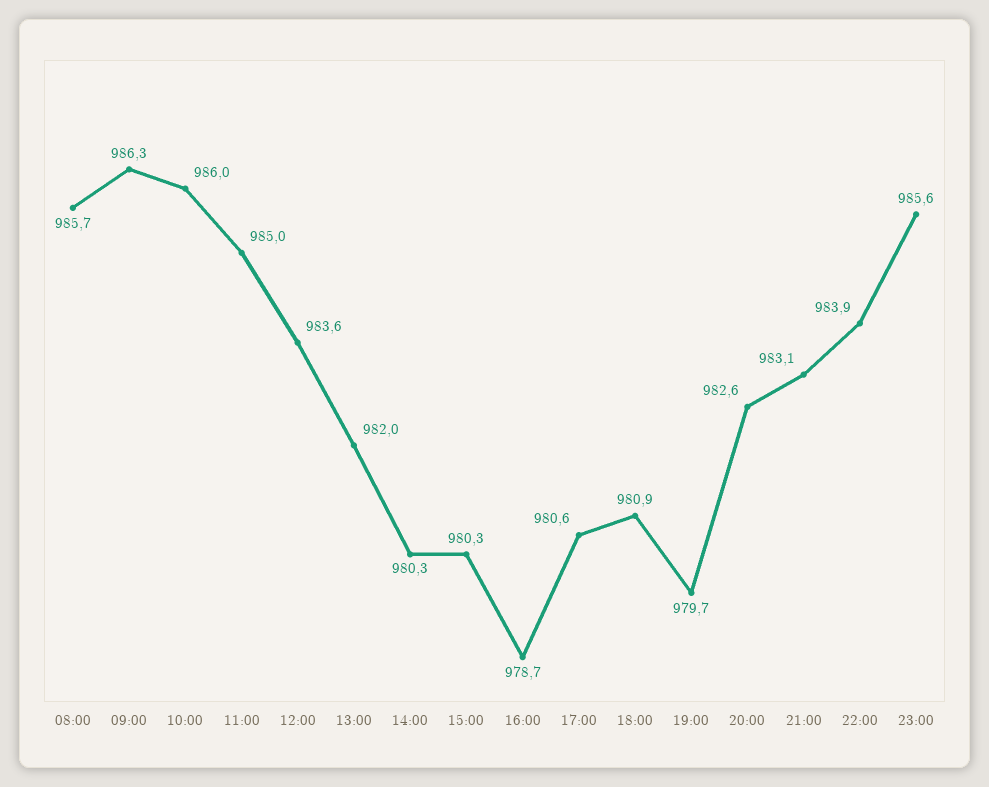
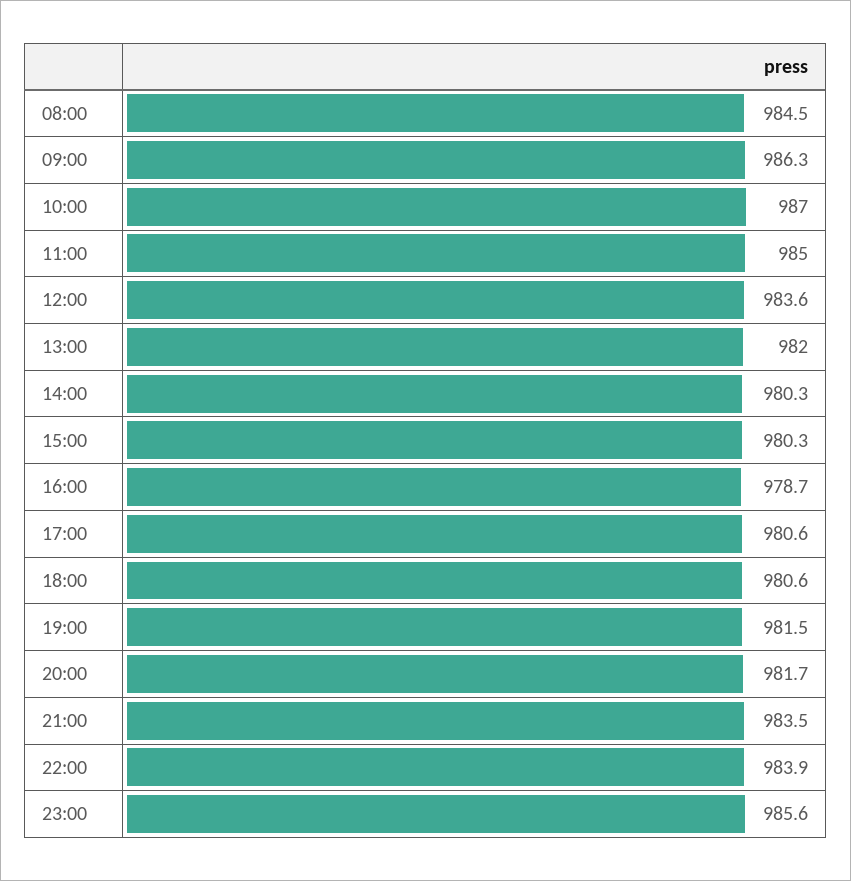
08:00: 985.7 -> 984.5
10:00: 986 -> 987
18:00: 980.9 -> 980.6
19:00: 979.7 -> 981.5
20:00: 982.6 -> 981.7
21:00: 983.1 -> 983.5

